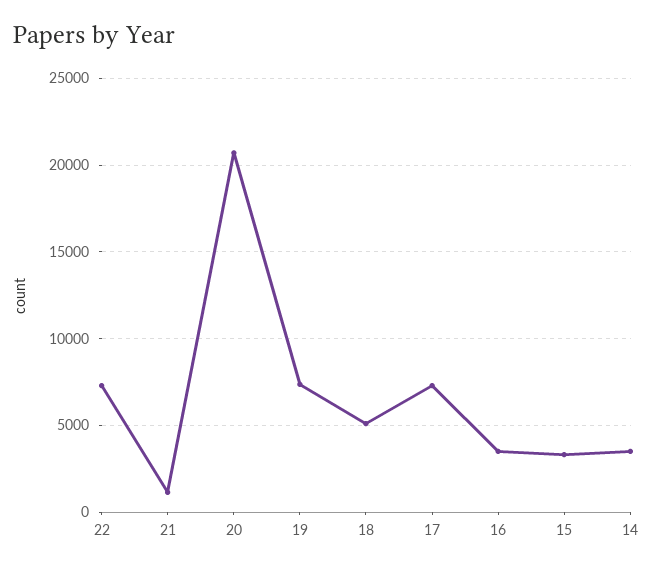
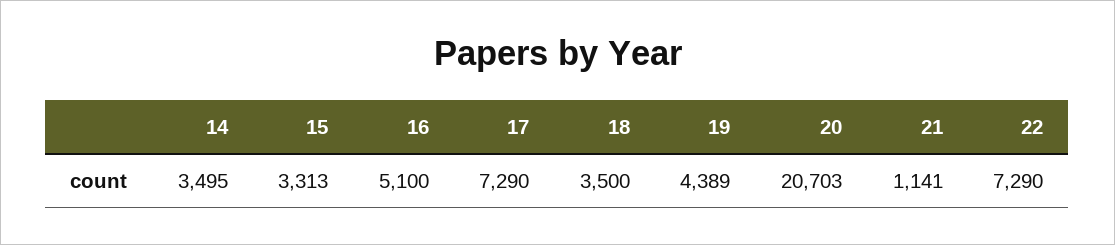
19: 7500 -> 4389
18: 5000 -> 3500
16: 3500 -> 5100

